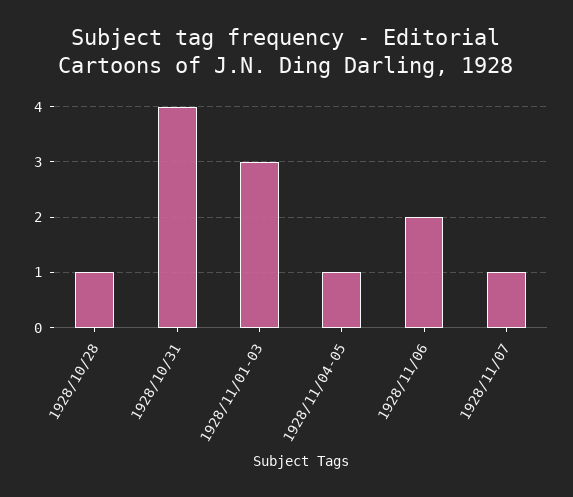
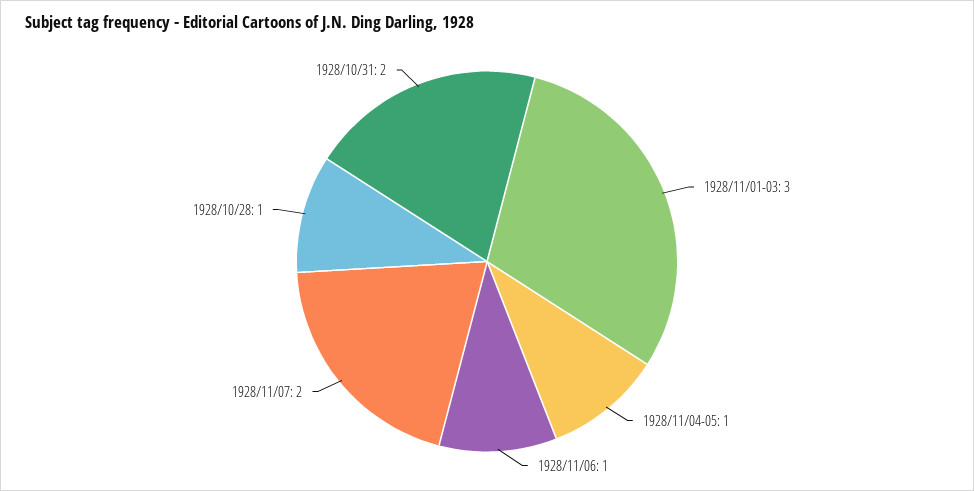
1928/10/31: 4 -> 2
1928/11/06: 2 -> 1
1928/11/07: 1 -> 2

